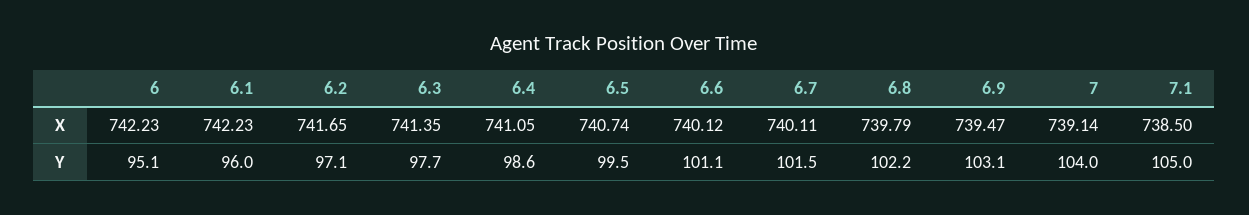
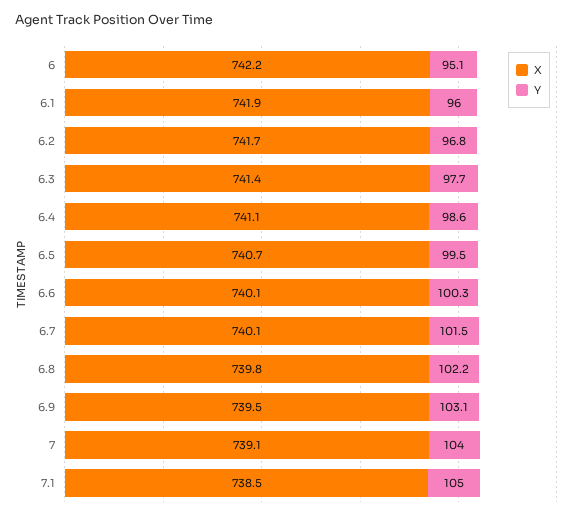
X, 6.1: 742.23 -> 741.9
Y, 6.2: 97.1 -> 96.8
Y, 6.6: 101.1 -> 100.3

